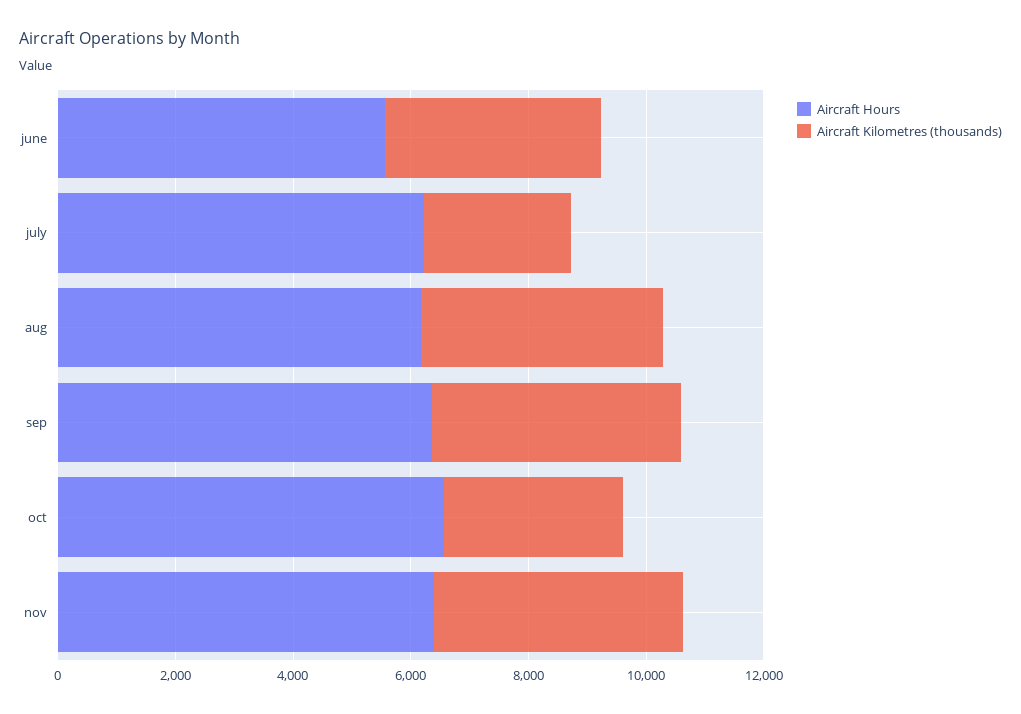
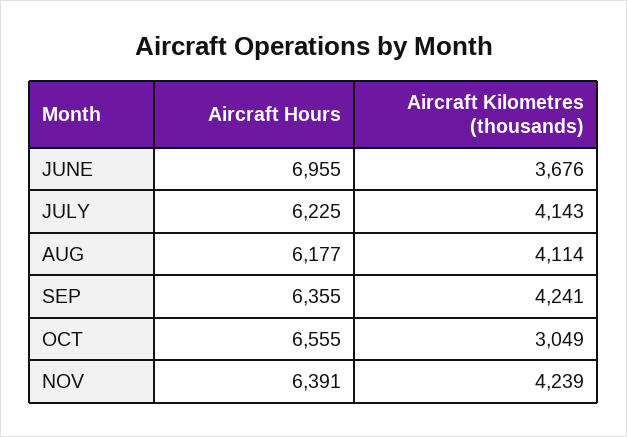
Aircraft Hours, june: 5500 -> 6955
Aircraft Kilometres (thousands), july: 2500 -> 4143

